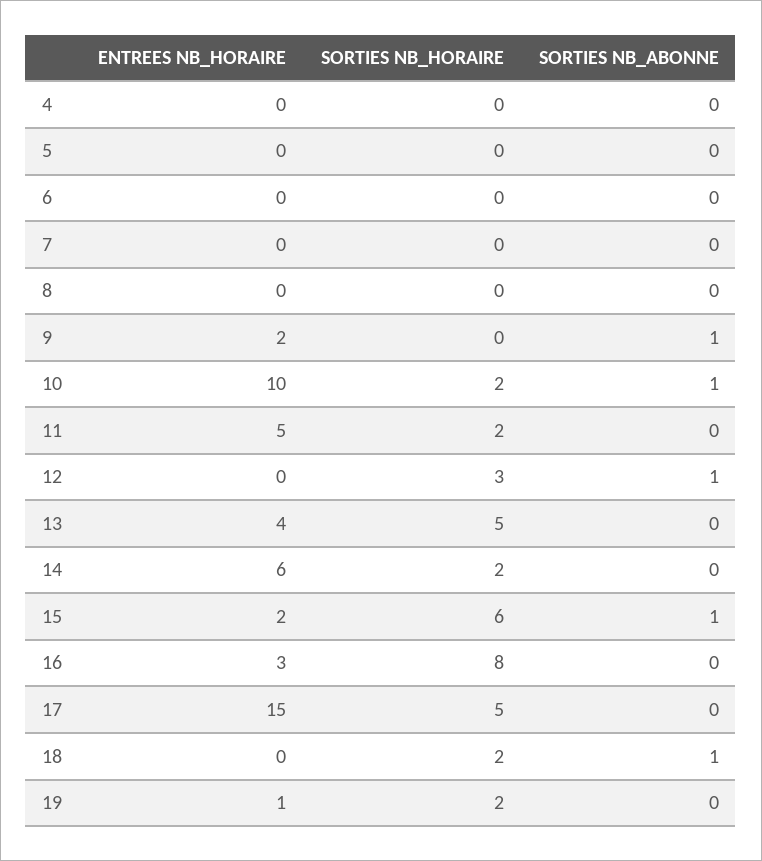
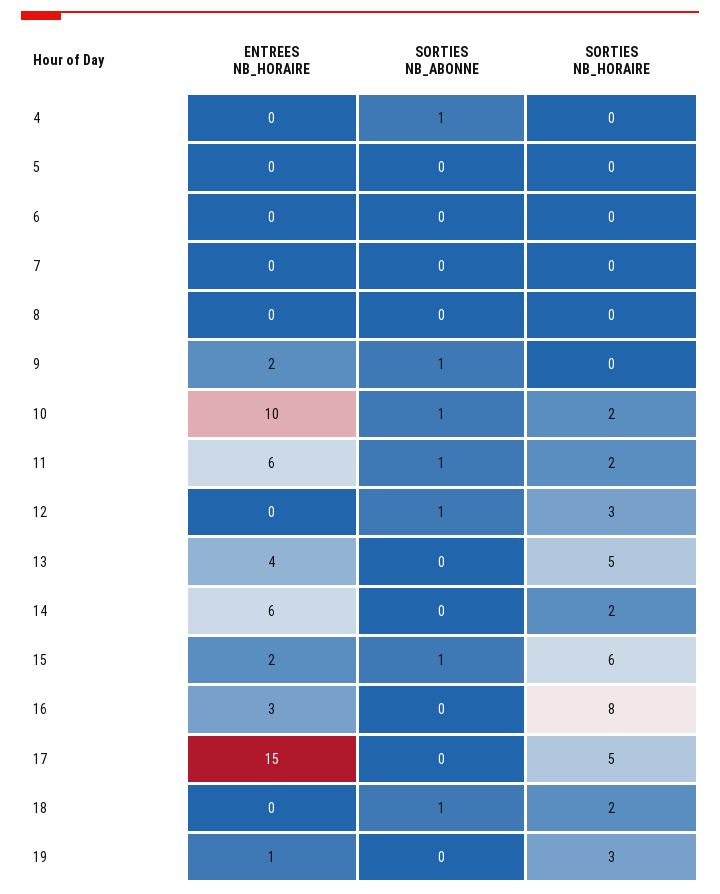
SORTIES NB_ABONNE, 4: 0 -> 1
ENTREES NB_HORAIRE, 11: 5 -> 6
SORTIES NB_ABONNE, 11: 0 -> 1
SORTIES NB_HORAIRE, 19: 2 -> 3

